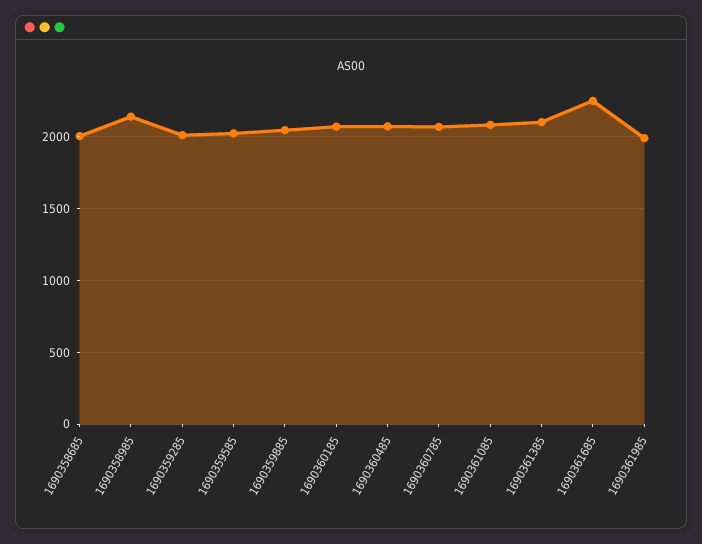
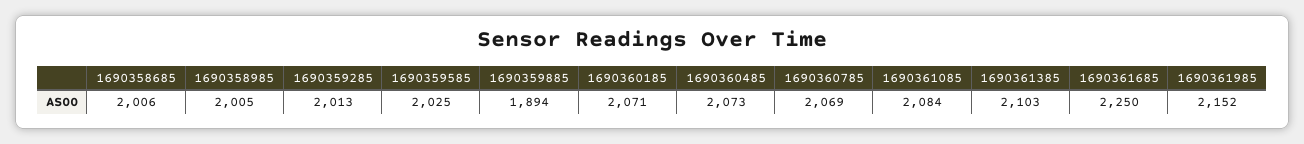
1690358985: 2150 -> 2005
1690359885: 2050 -> 1894
1690361985: 2000 -> 2152

